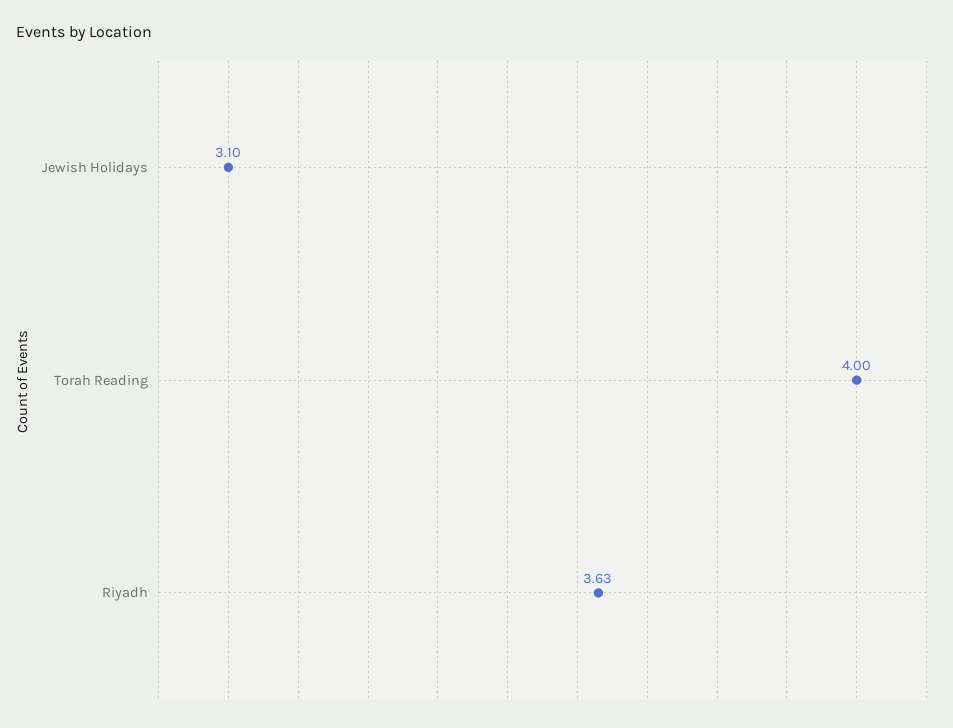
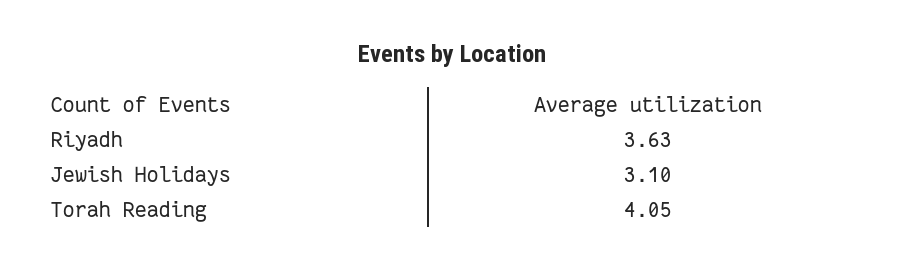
Torah Reading: 4 -> 4.05

